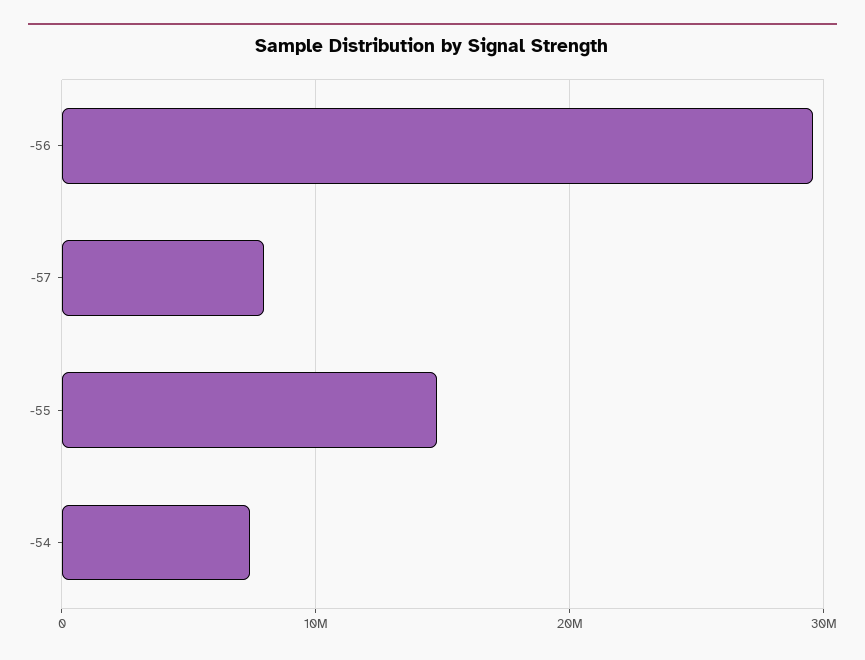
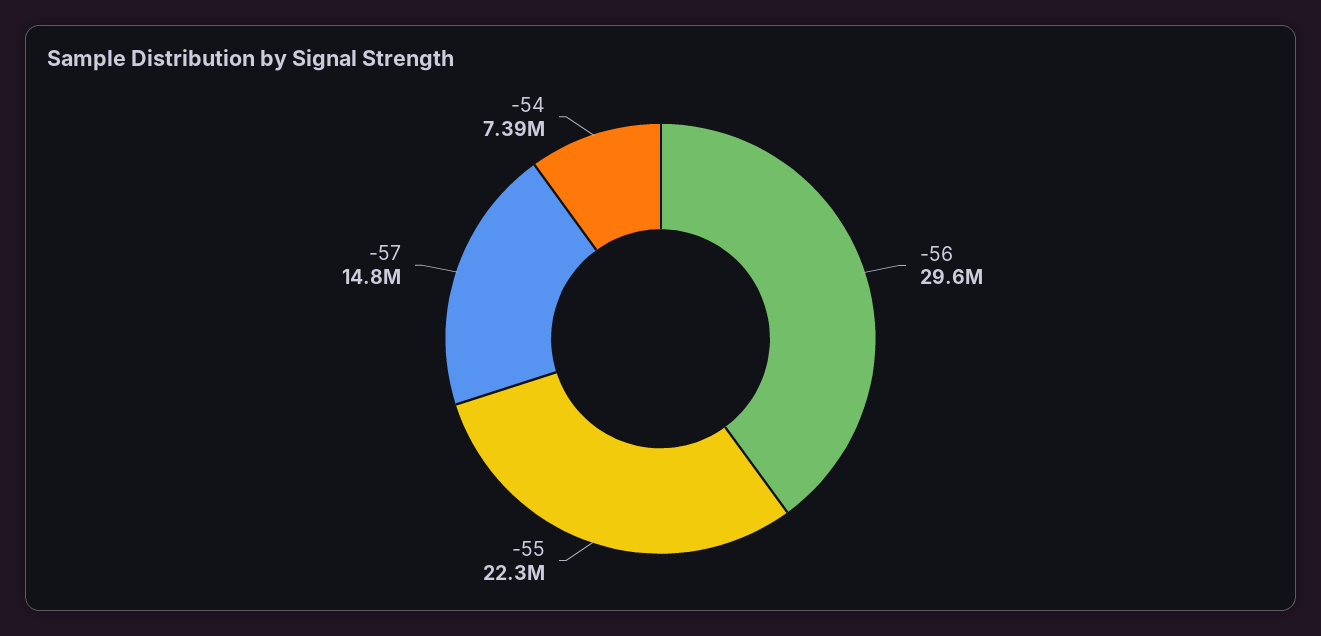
-57: 8000000 -> 14800000
-55: 15000000 -> 22300000

